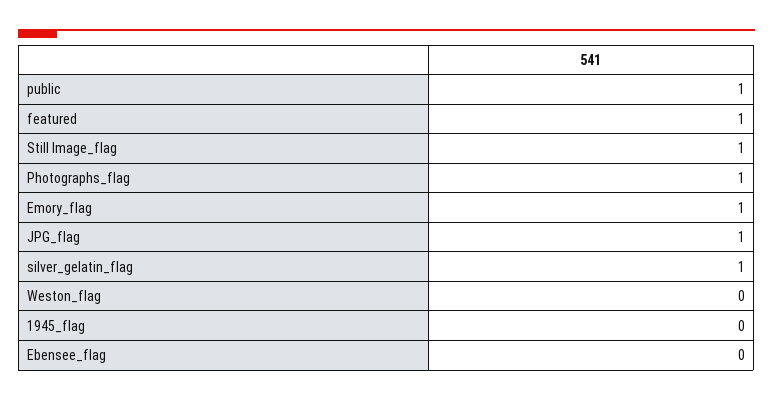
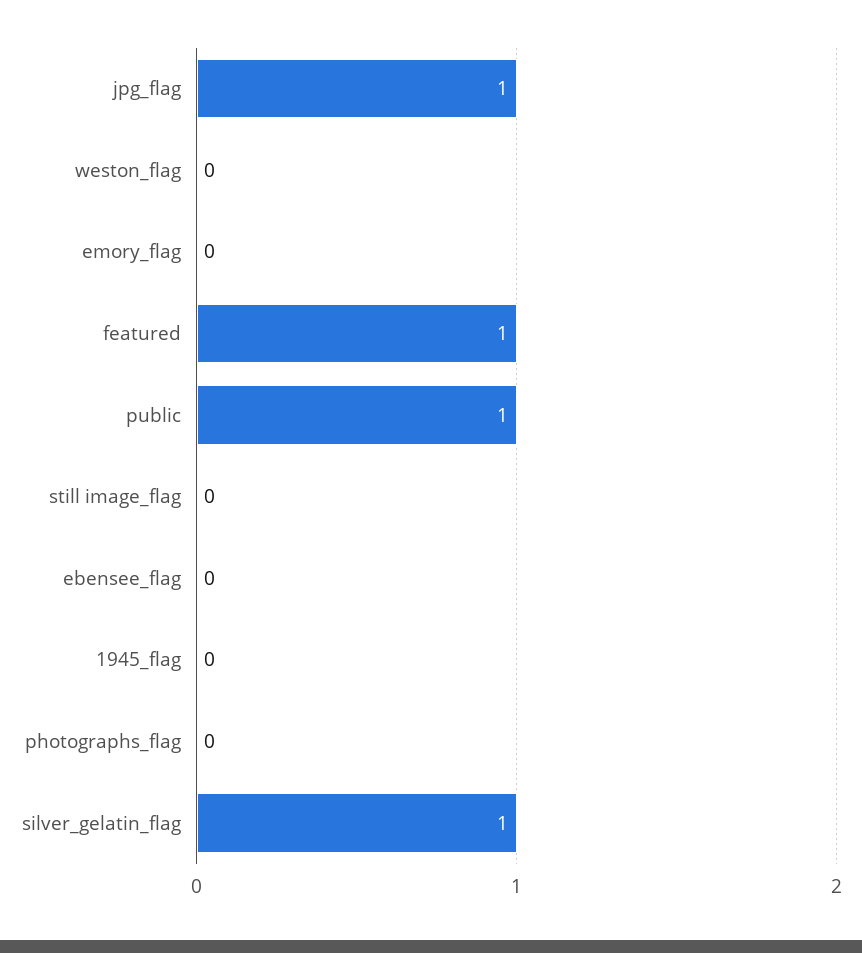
Still Image_flag: 1 -> 0
Photographs_flag: 1 -> 0
Emory_flag: 1 -> 0

